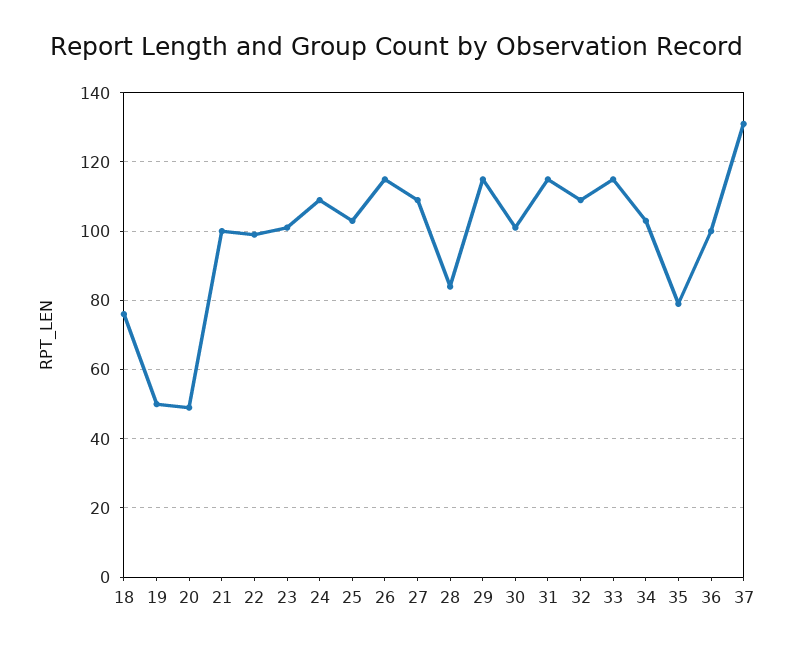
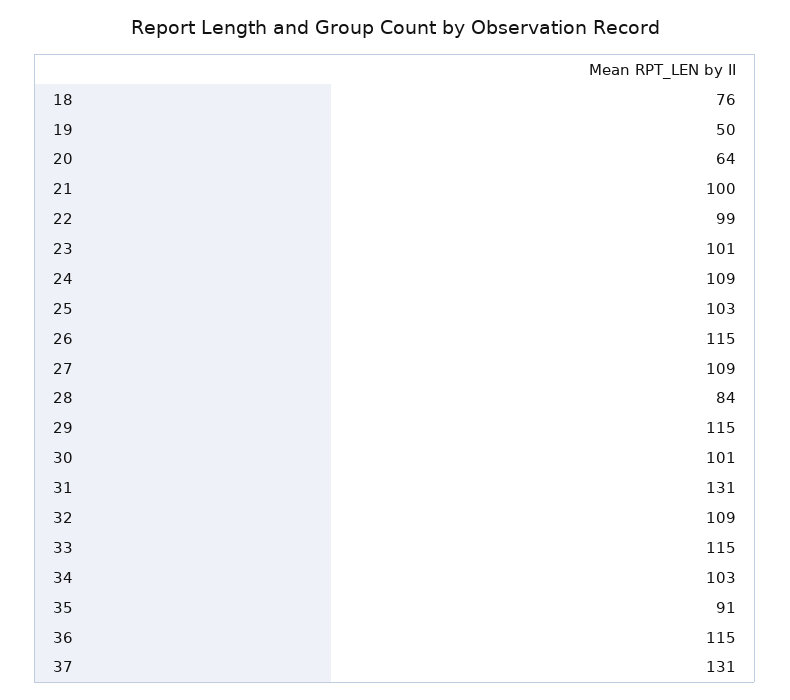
20: 50 -> 64
31: 115 -> 131
35: 80 -> 91
36: 100 -> 115

